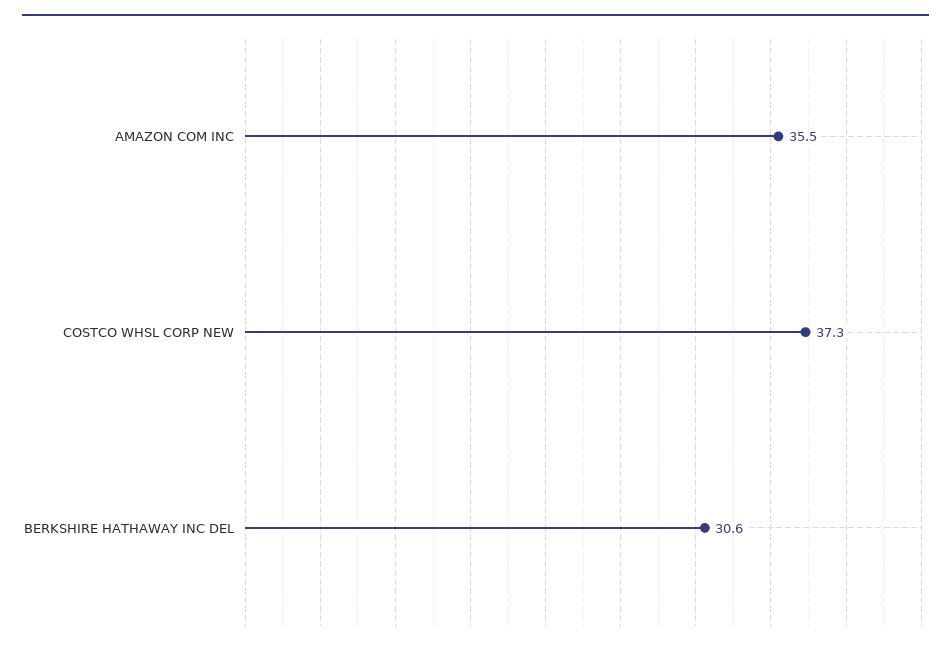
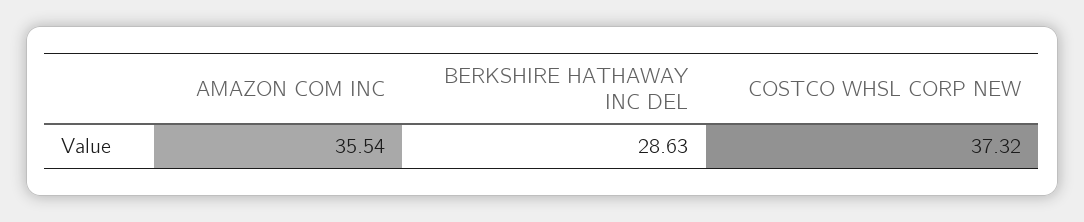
BERKSHIRE HATHAWAY INC DEL: 30.6 -> 28.63

